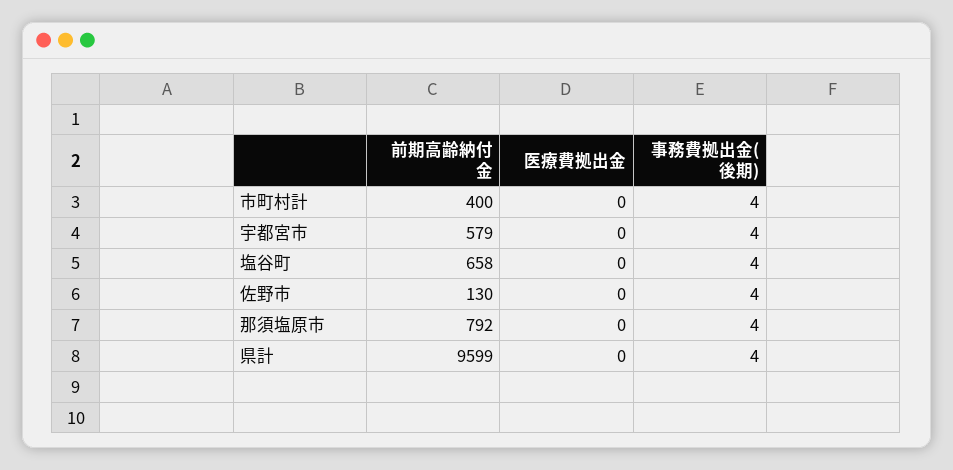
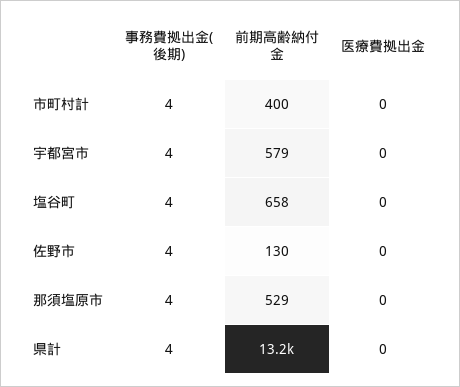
前期高齢納付金, 那須塩原市: 792 -> 529
前期高齢納付金, 県計: 9599 -> 13200

